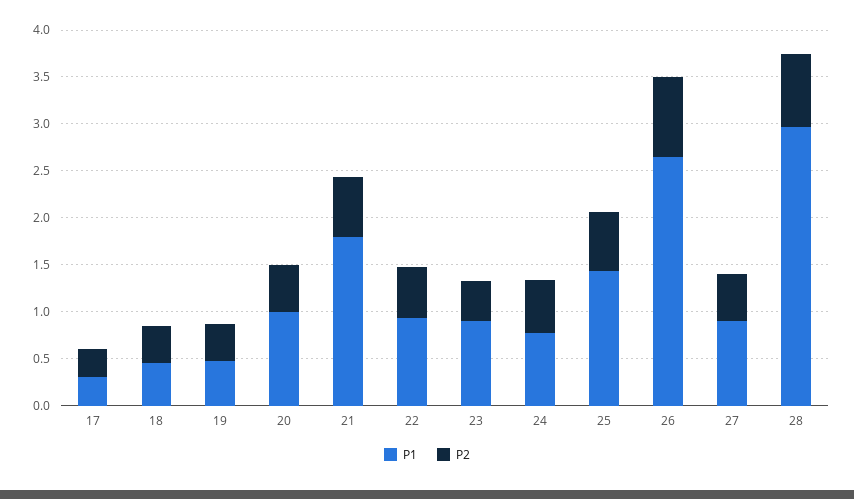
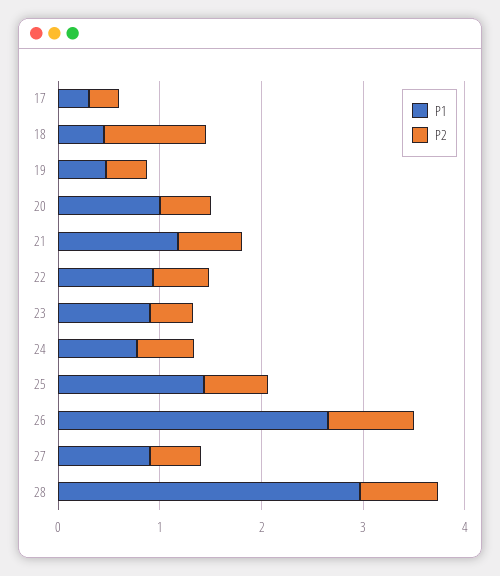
P2, 18: 0.4 -> 1
P1, 21: 1.8 -> 1.2

